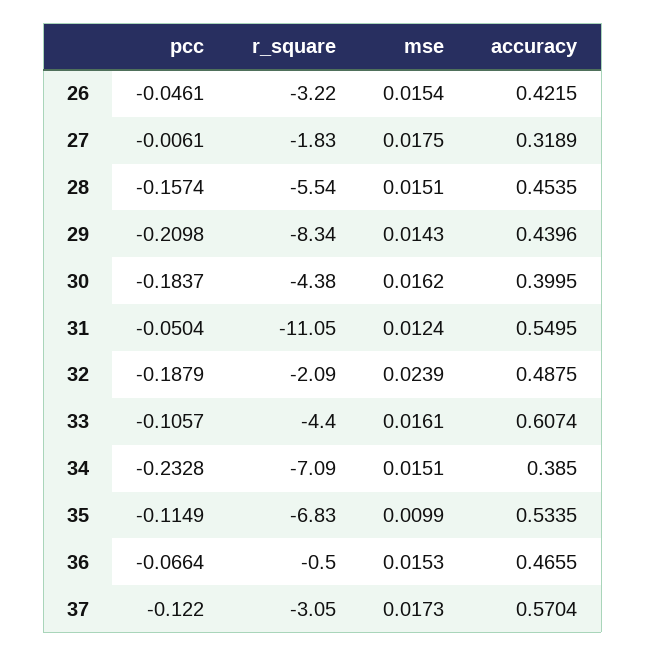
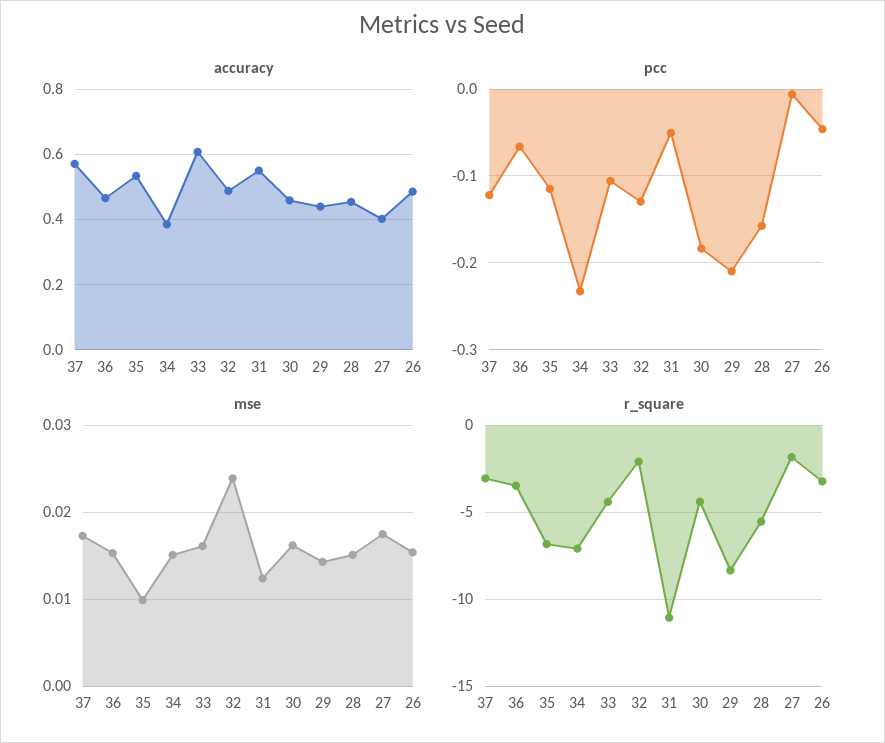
accuracy, 26: 0.4215 -> 0.48
accuracy, 27: 0.3189 -> 0.4
accuracy, 30: 0.3995 -> 0.46
pcc, 32: -0.1879 -> -0.13
r_square, 36: -0.5 -> -3.5

